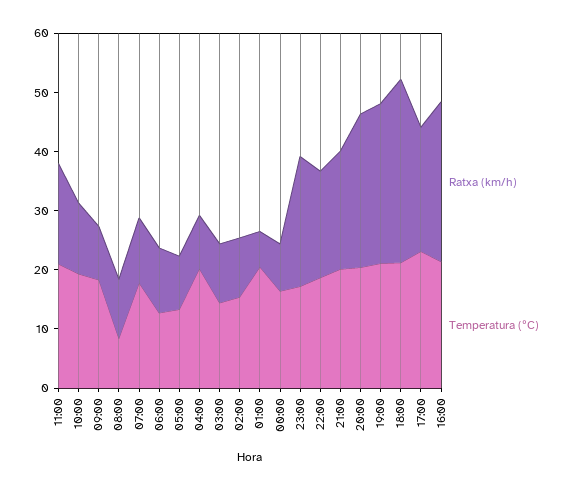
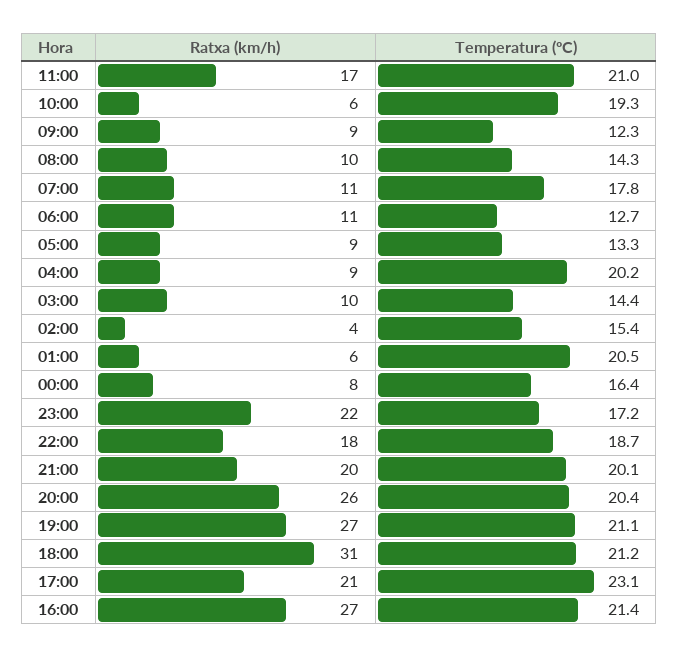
Ratxa (km/h), 10:00: 12 -> 6
Temperatura (ºC), 09:00: 18 -> 12.3
Temperatura (ºC), 08:00: 8 -> 14.3
Ratxa (km/h), 02:00: 10 -> 4

